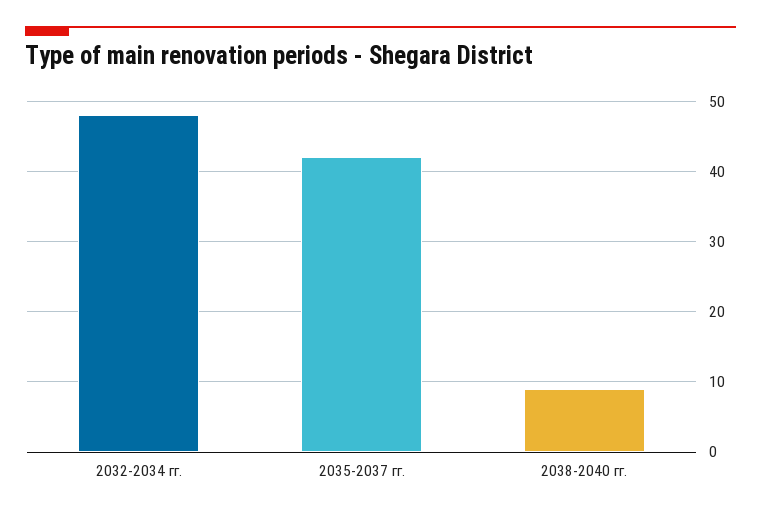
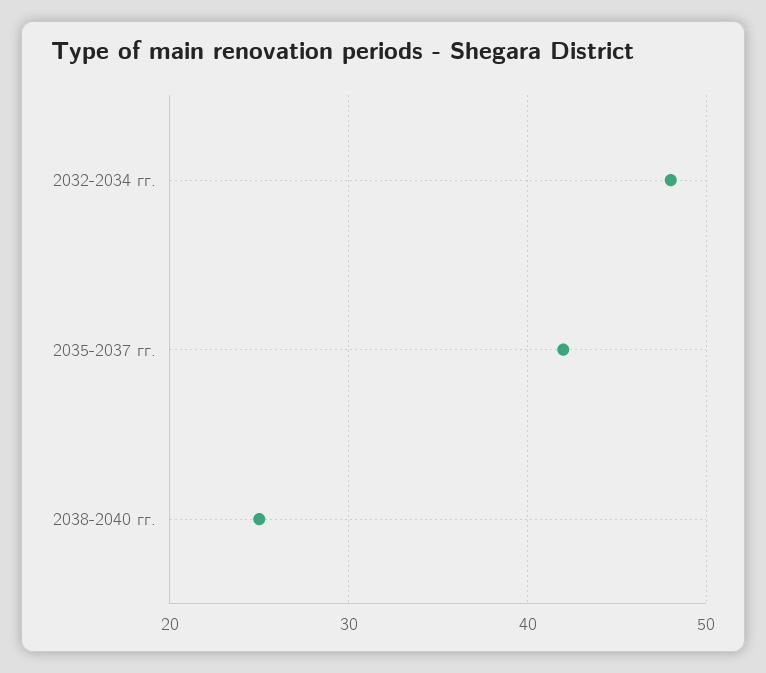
2038-2040 гг.: 9 -> 25

